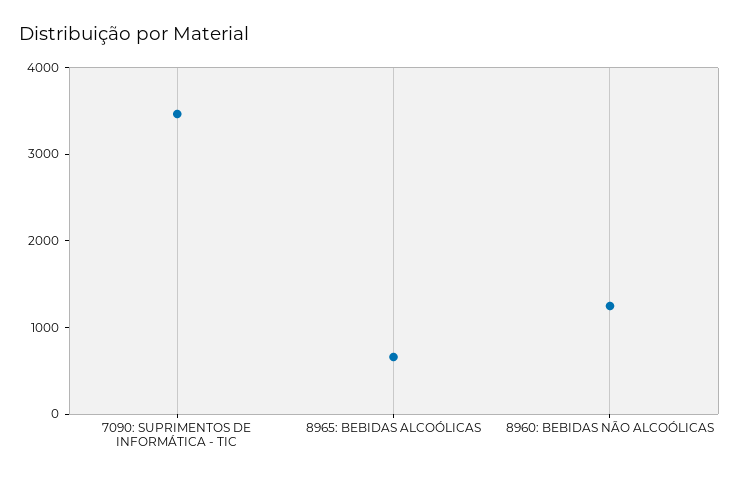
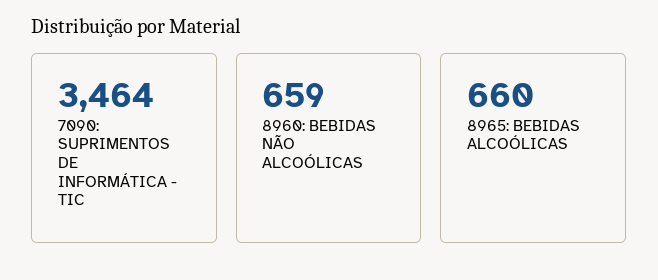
8960: BEBIDAS NÃO ALCOÓLICAS: 1200 -> 659

